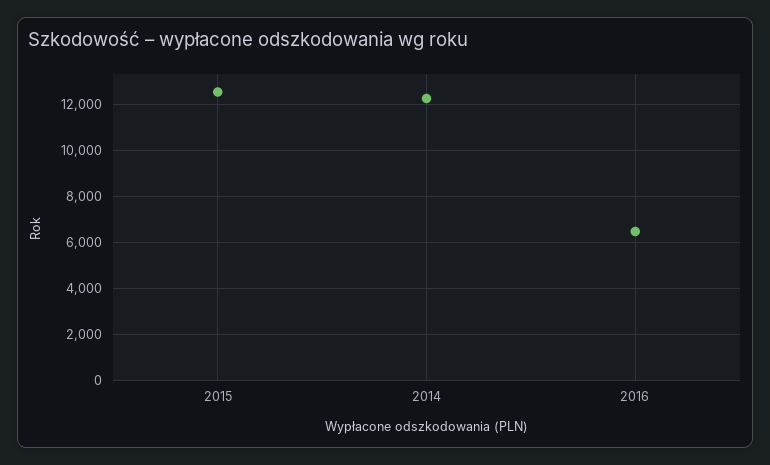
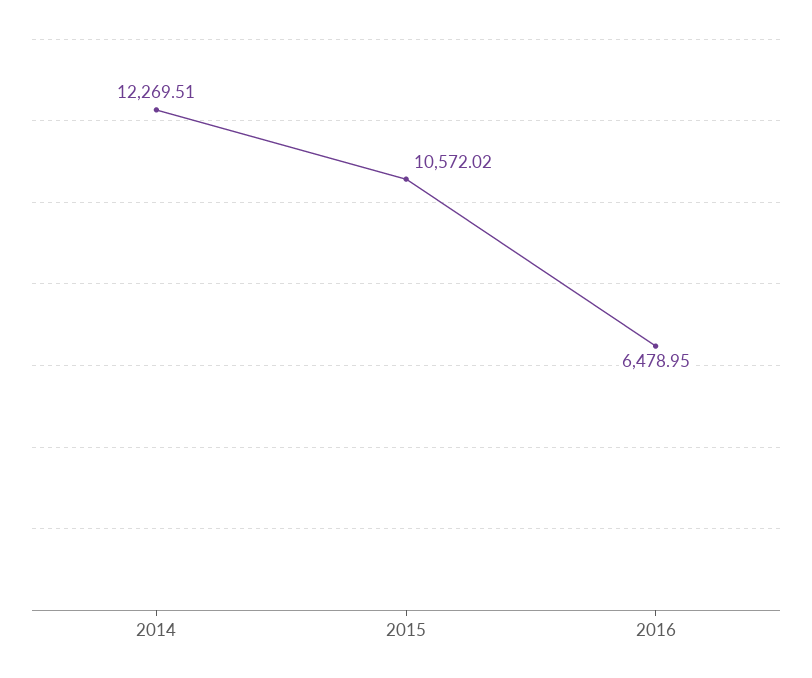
2015: 12500 -> 10572.02

